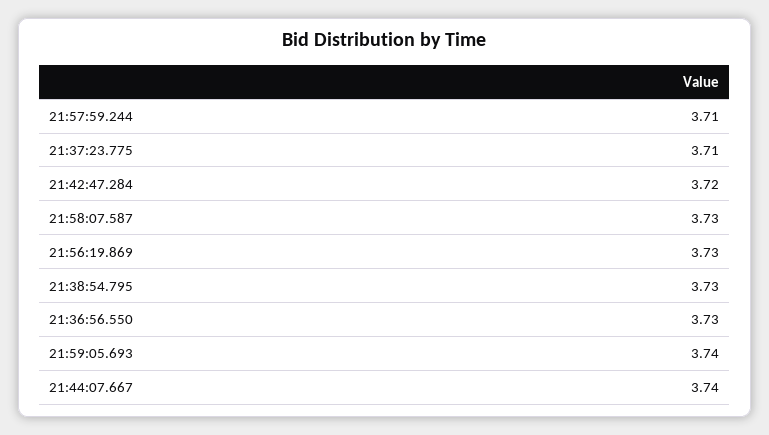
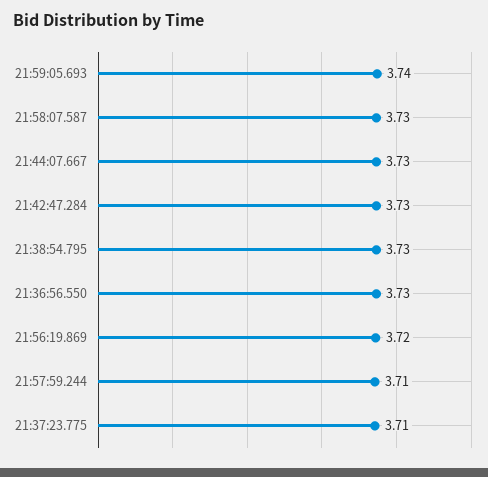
21:42:47.284: 3.72 -> 3.73
21:56:19.869: 3.73 -> 3.72
21:44:07.667: 3.74 -> 3.73

